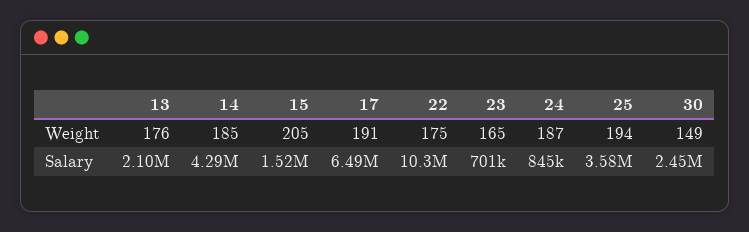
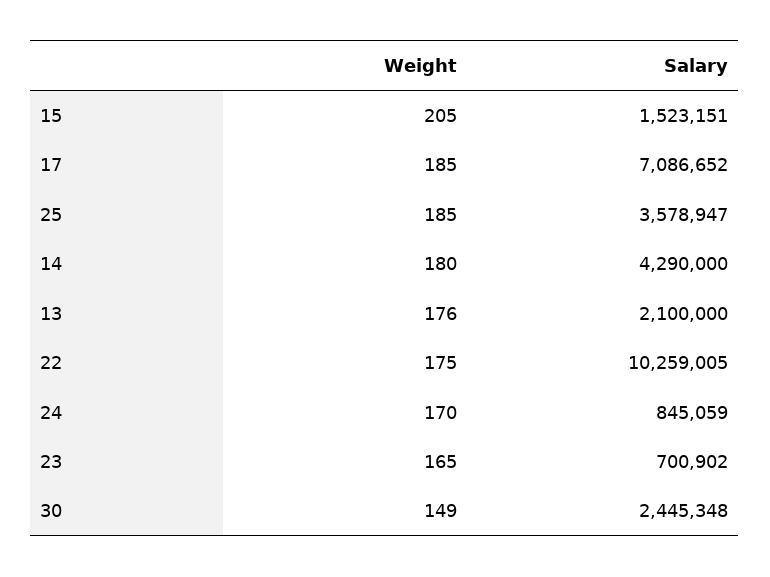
14, Weight: 185 -> 180
17, Weight: 191 -> 185
24, Weight: 187 -> 170
25, Weight: 194 -> 185
17, Salary: 6490000 -> 7086652

